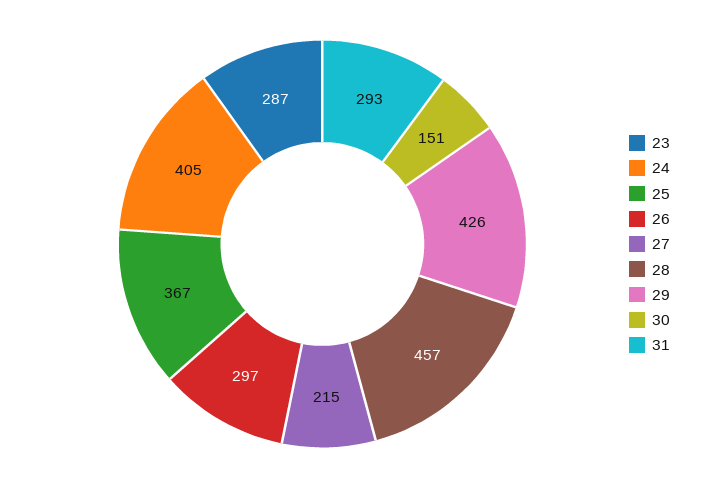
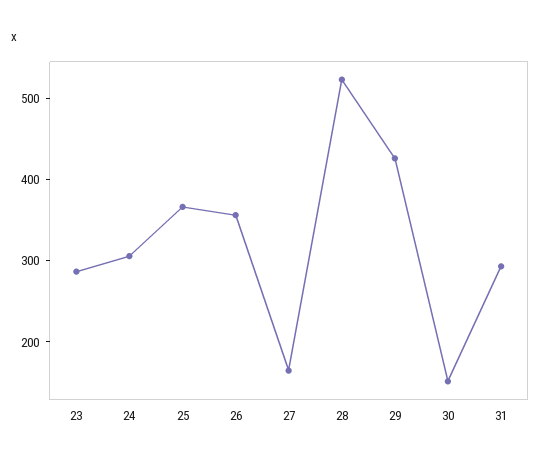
24: 405 -> 300
26: 297 -> 360
27: 215 -> 160
28: 457 -> 520

